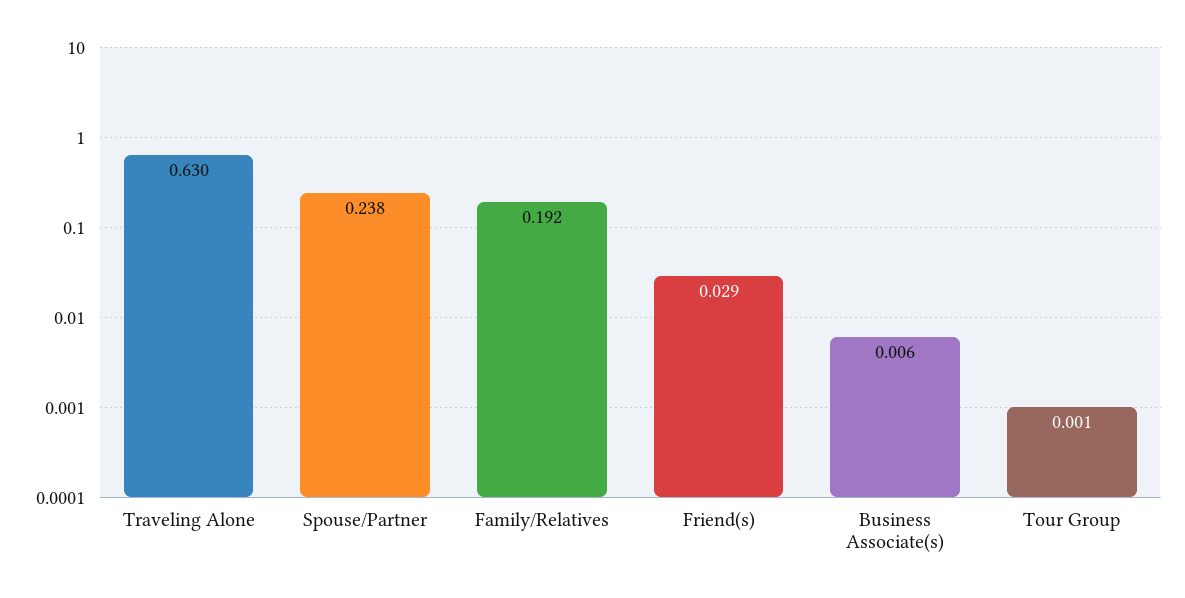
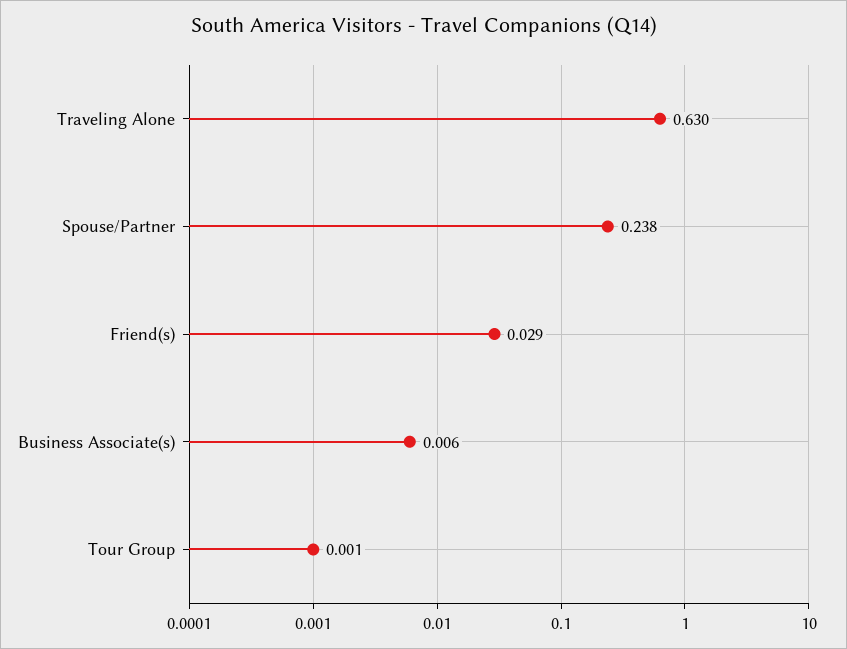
Family/Relatives: 0.192 -> none

